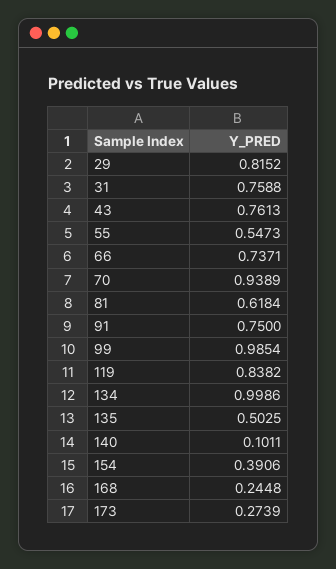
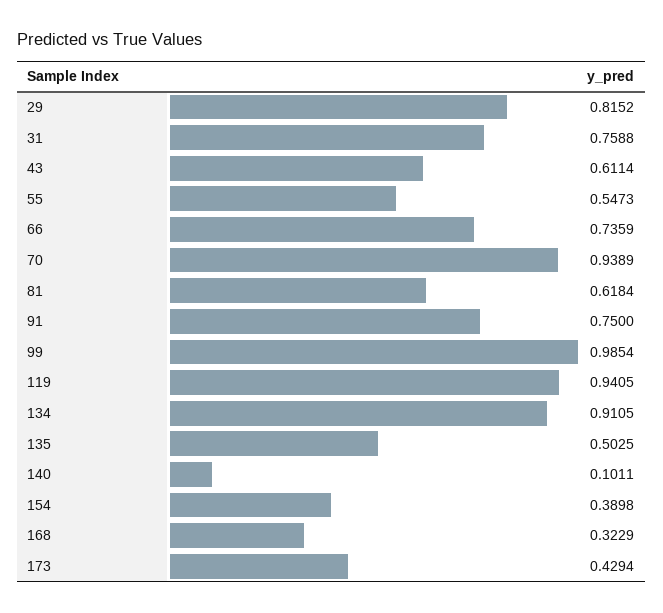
43: 0.7613 -> 0.6114
66: 0.7371 -> 0.7359
119: 0.8382 -> 0.9405
134: 0.9986 -> 0.9105
154: 0.3906 -> 0.3898
168: 0.2448 -> 0.3229
173: 0.2739 -> 0.4294

